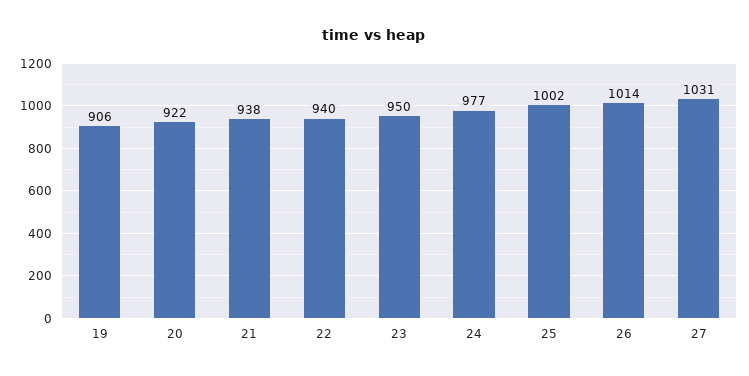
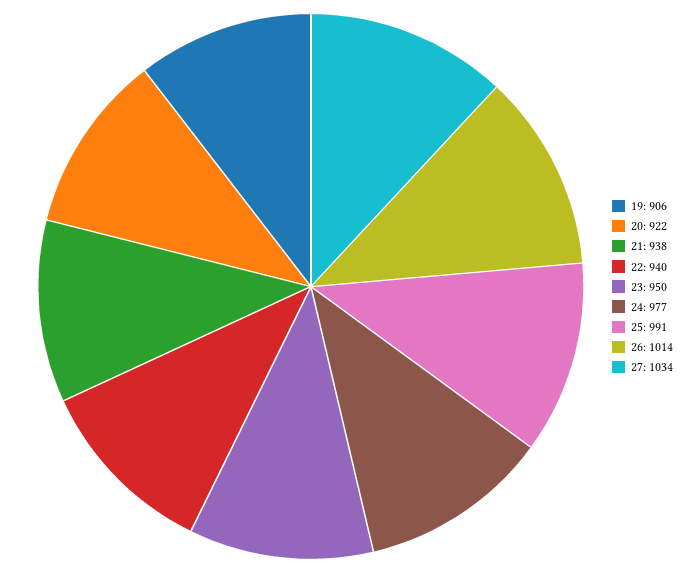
25: 1002 -> 991
27: 1031 -> 1034

